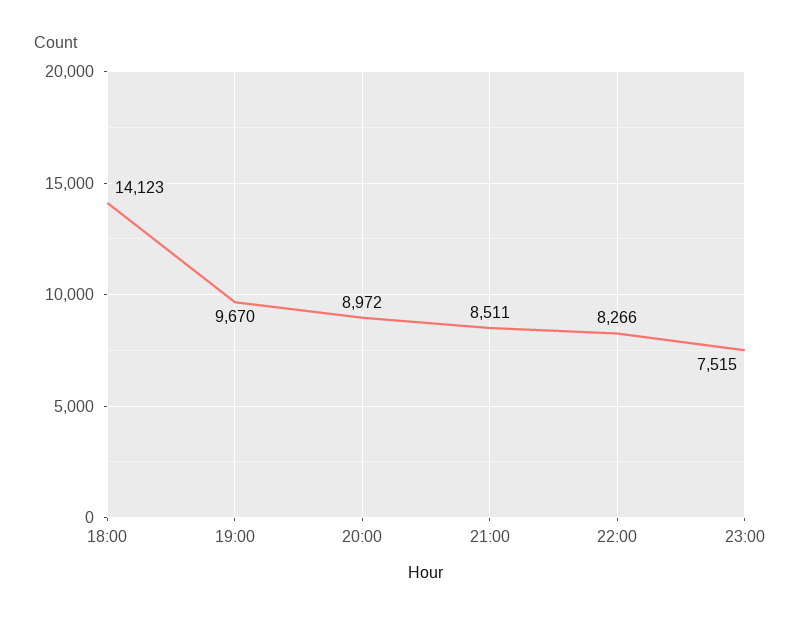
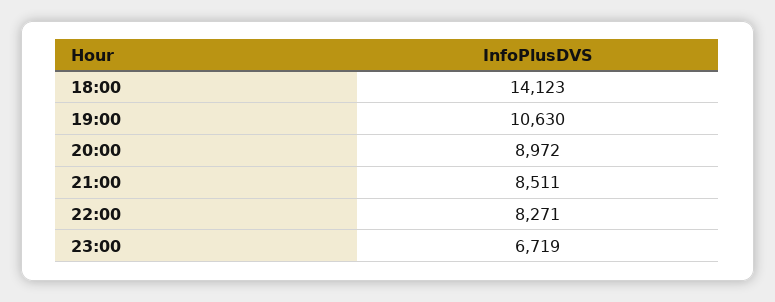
19:00: 9670 -> 10630
22:00: 8266 -> 8271
23:00: 7515 -> 6719

